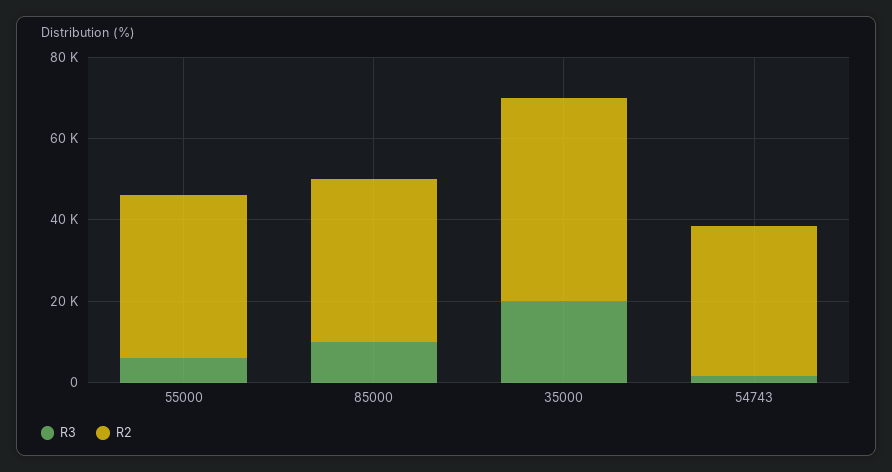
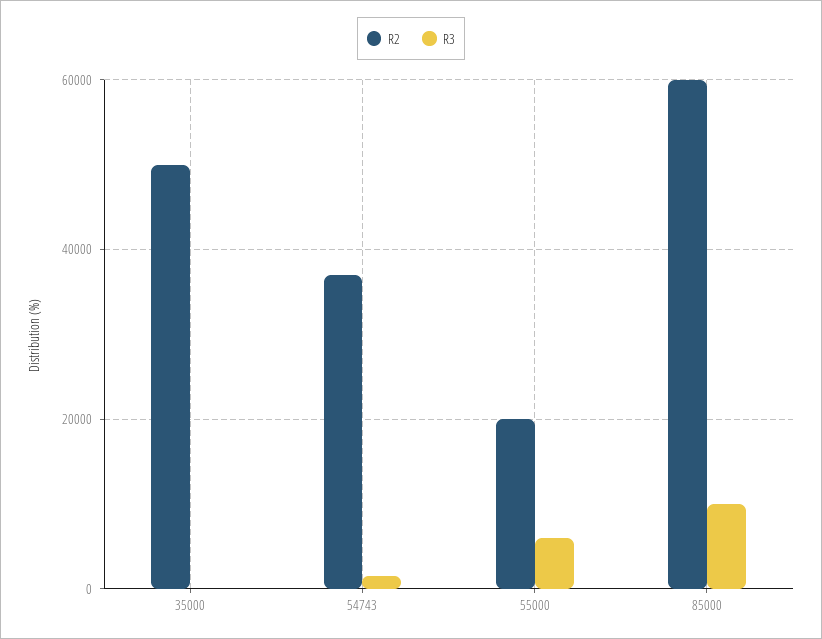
R2, 55000: 40000 -> 20000
R2, 85000: 40000 -> 60000
R3, 35000: 20000 -> 0

